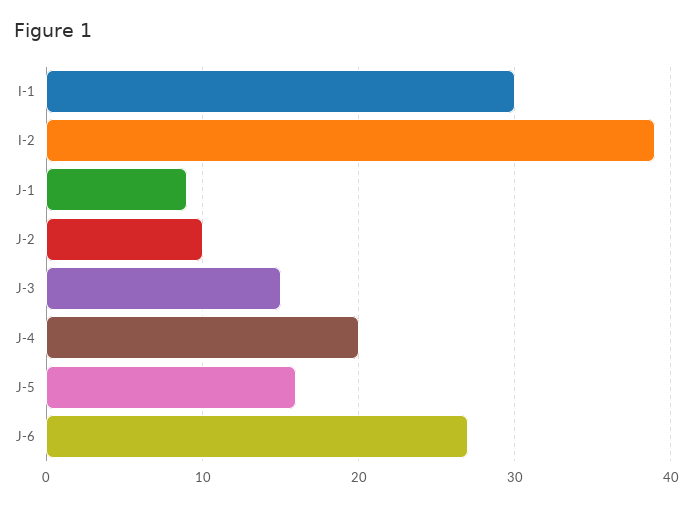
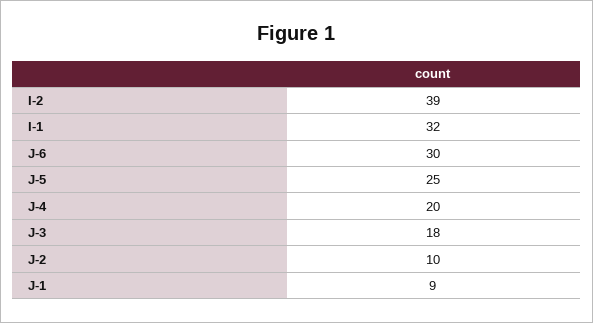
I-1: 30 -> 32
J-3: 15 -> 18
J-5: 16 -> 25
J-6: 27 -> 30

